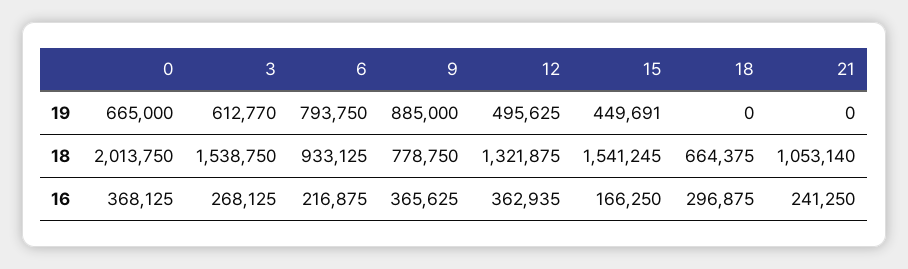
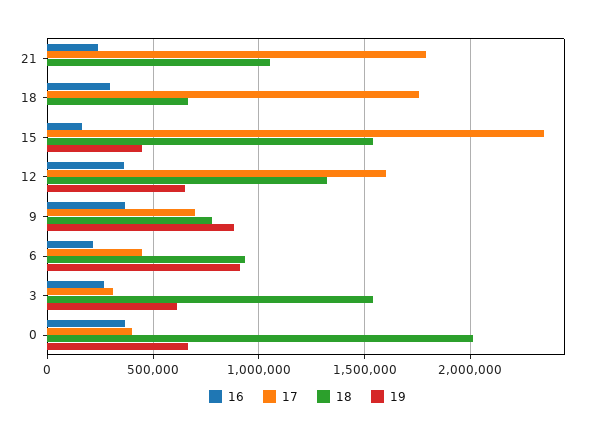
19, 6: 793750 -> 900000
19, 12: 495625 -> 650000
17, 21: none -> 1800000
17, 18: none -> 1750000
17, 15: none -> 2350000
17, 12: none -> 1600000
17, 9: none -> 700000
17, 6: none -> 450000
17, 3: none -> 300000
17, 0: none -> 400000

